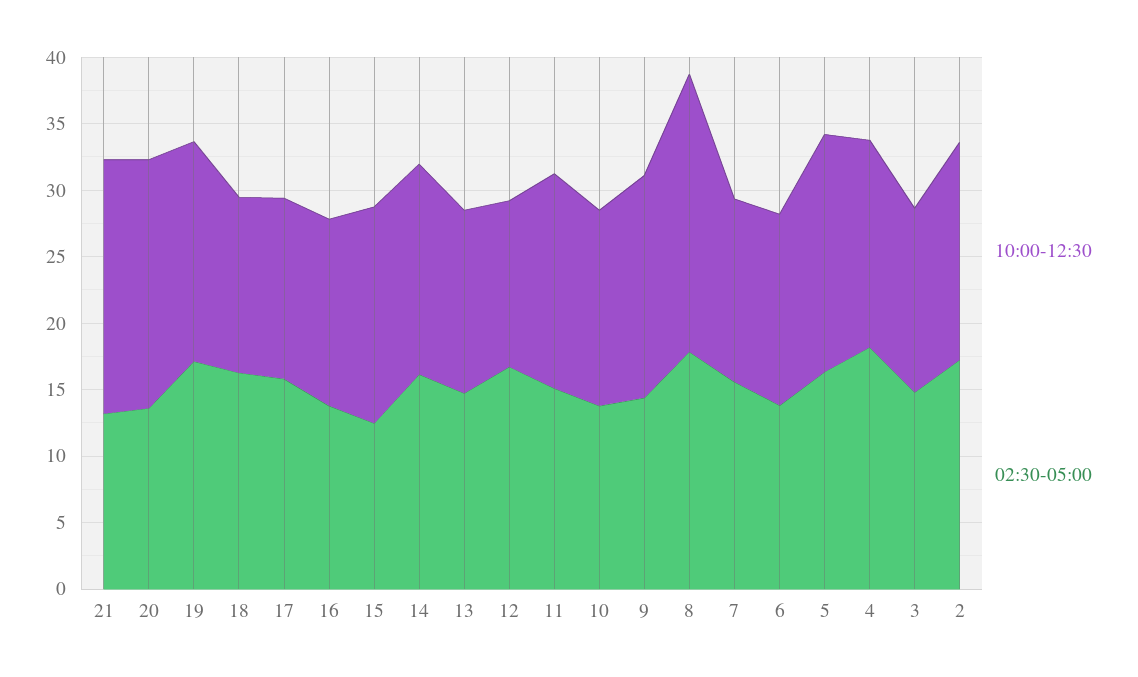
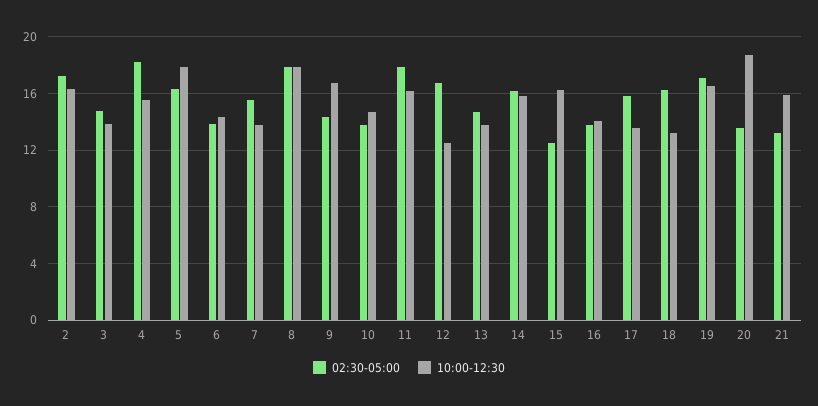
10:00-12:30, 21: 19 -> 16
02:30-05:00, 11: 15 -> 18
10:00-12:30, 8: 21 -> 18

